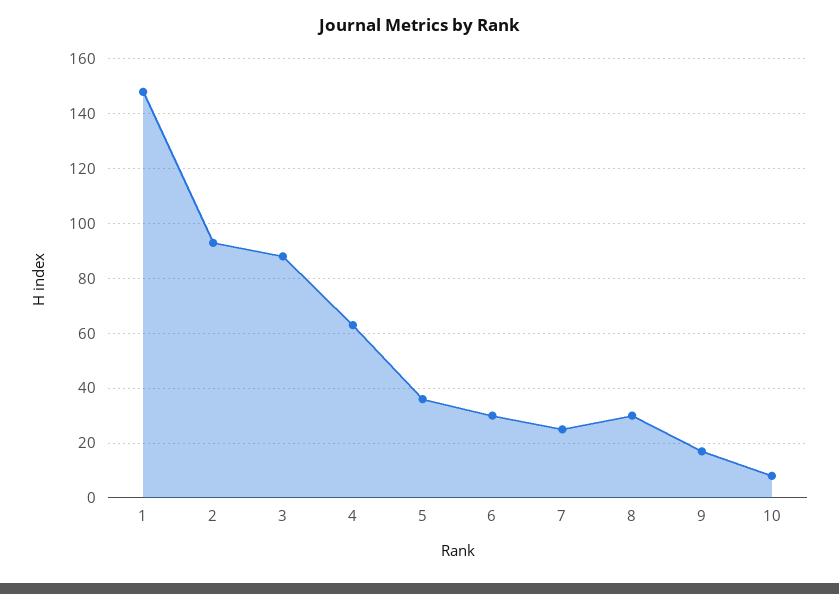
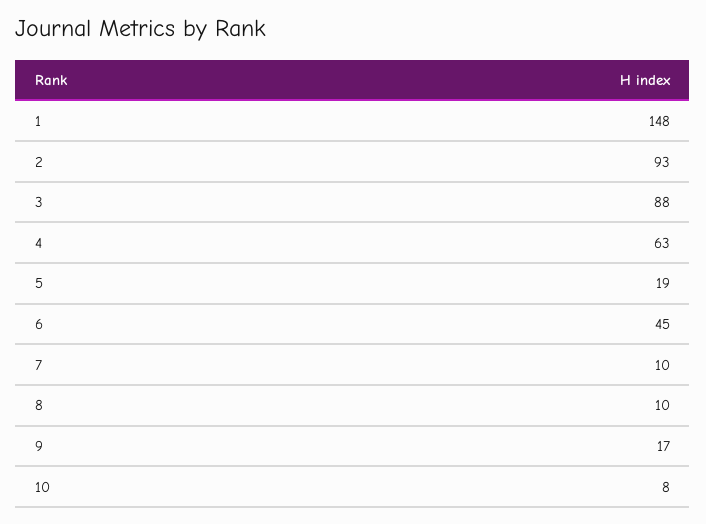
5: 35 -> 19
6: 30 -> 45
7: 25 -> 10
8: 30 -> 10

